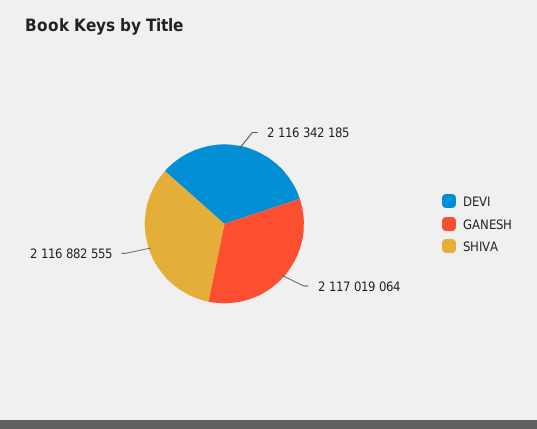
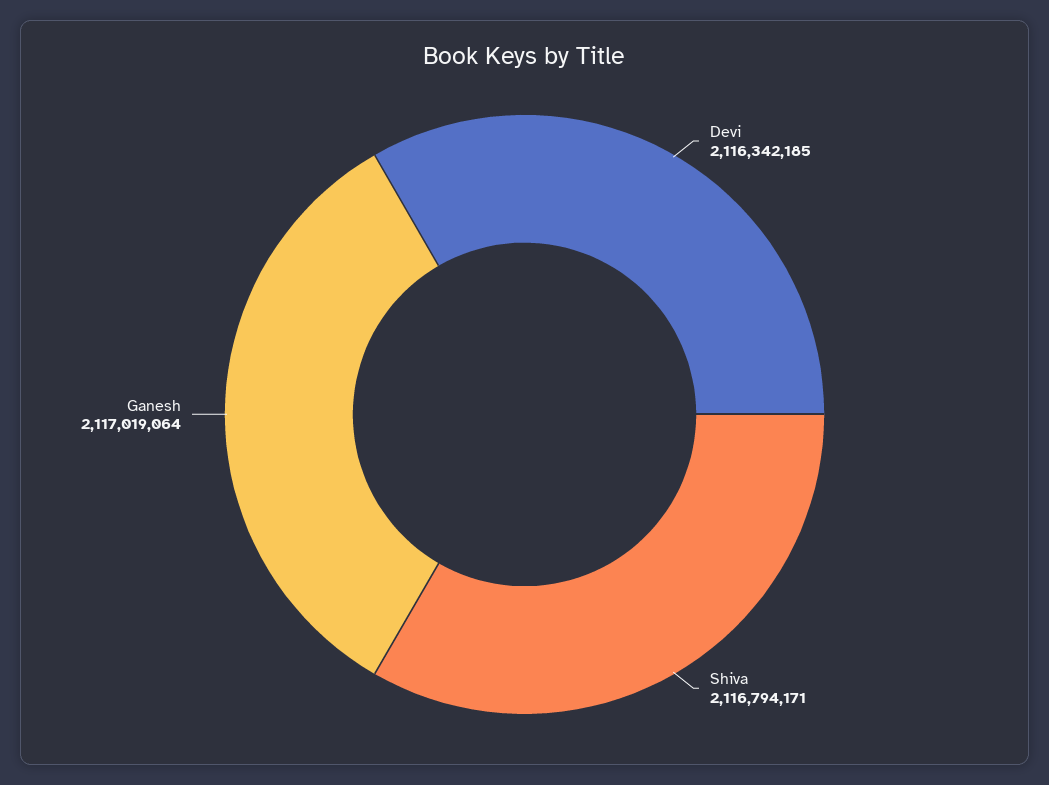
SHIVA: 2116882555 -> 2116794171

